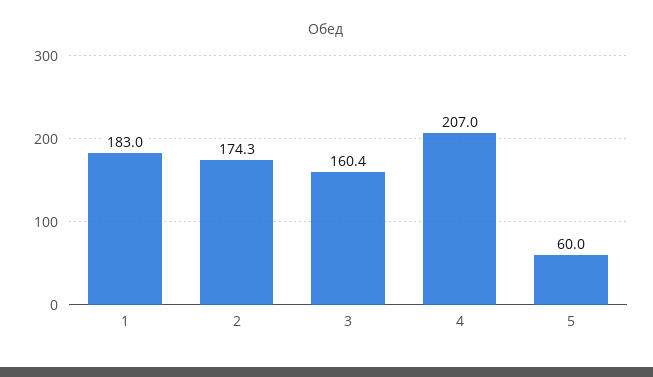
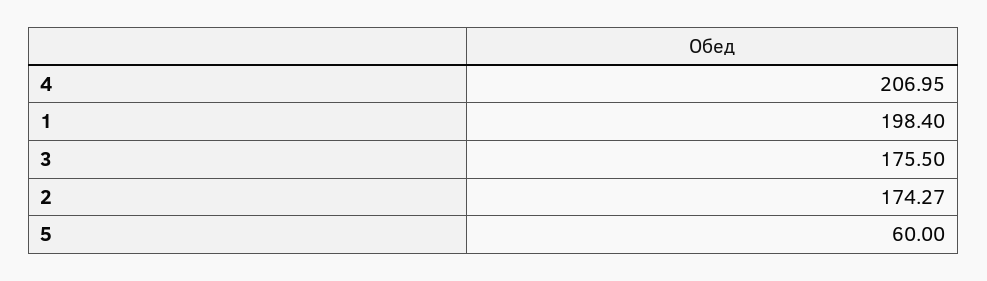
1: 183 -> 198.4
3: 160.4 -> 175.5

